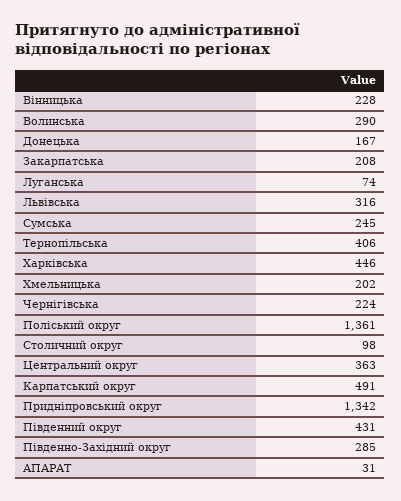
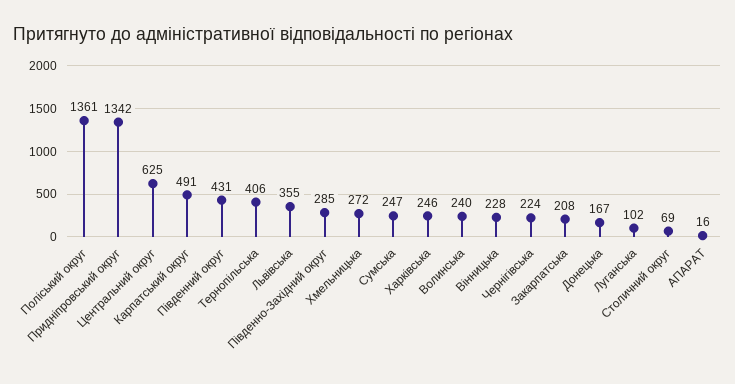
Волинська: 290 -> 240
Луганська: 74 -> 102
Львівська: 316 -> 355
Сумська: 245 -> 247
Харківська: 446 -> 246
Хмельницька: 202 -> 272
Столичний округ: 98 -> 69
Центральний округ: 363 -> 625
АПАРАТ: 31 -> 16

